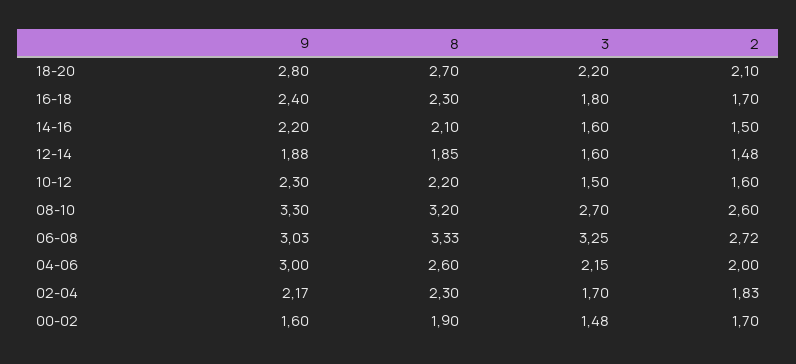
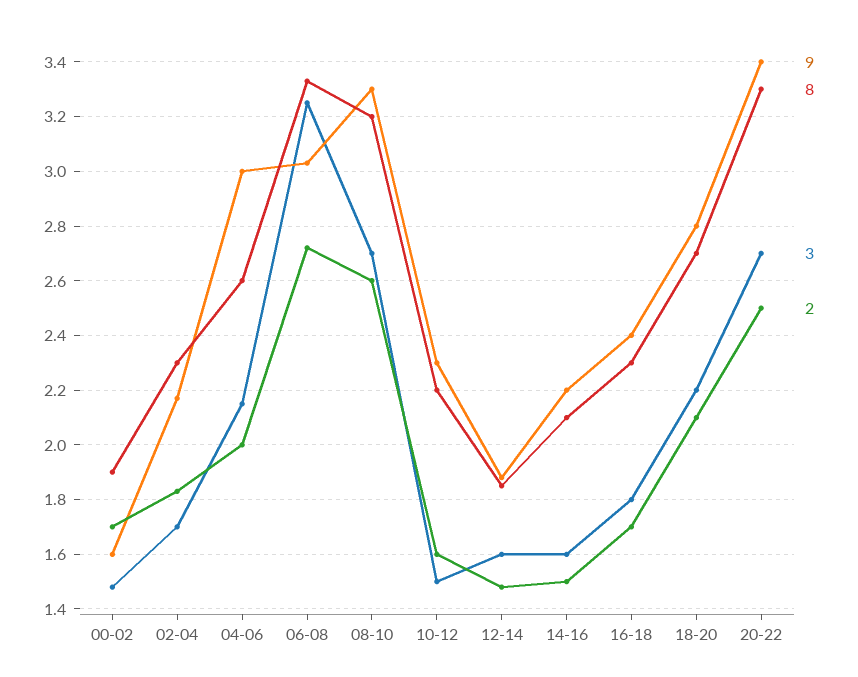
9, 20-22: none -> 3.4
8, 20-22: none -> 3.3
3, 20-22: none -> 2.7
2, 20-22: none -> 2.5

